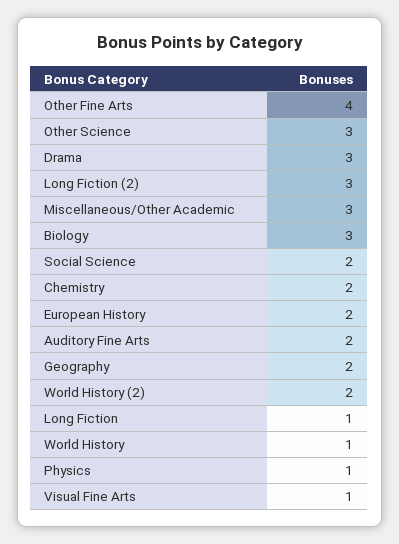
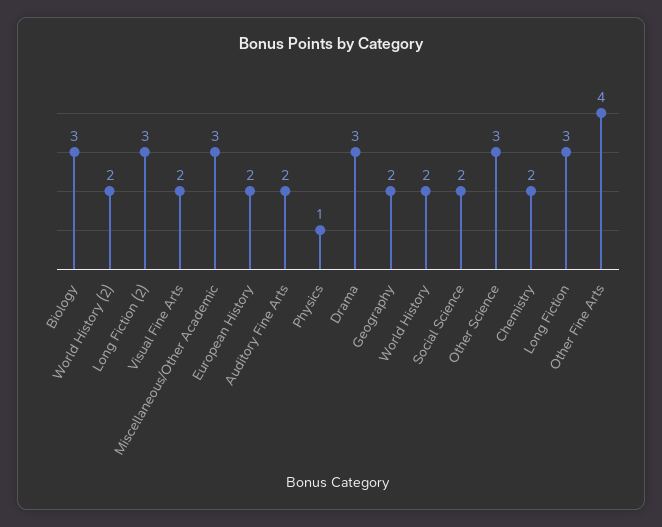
Long Fiction: 1 -> 3
World History: 1 -> 2
Visual Fine Arts: 1 -> 2

